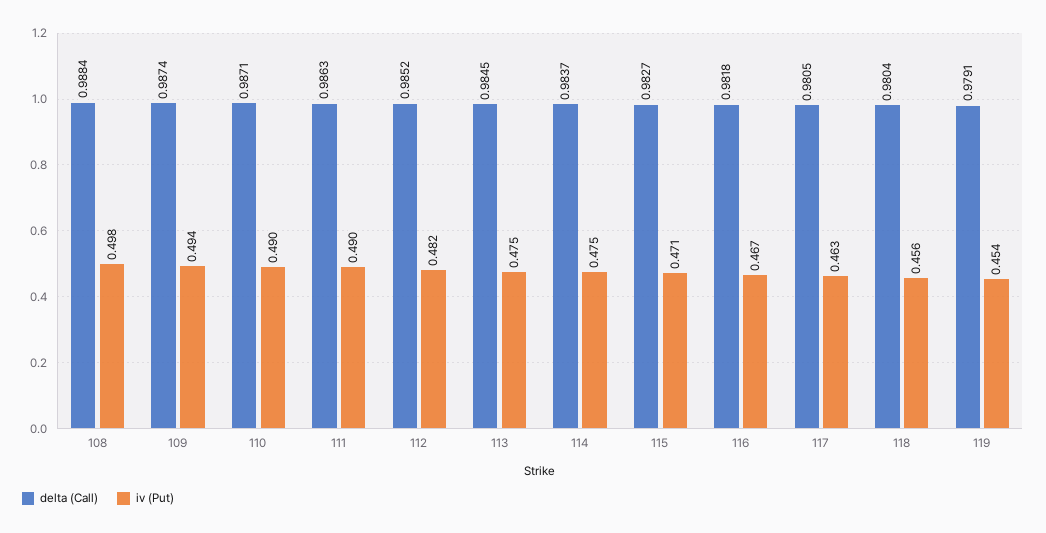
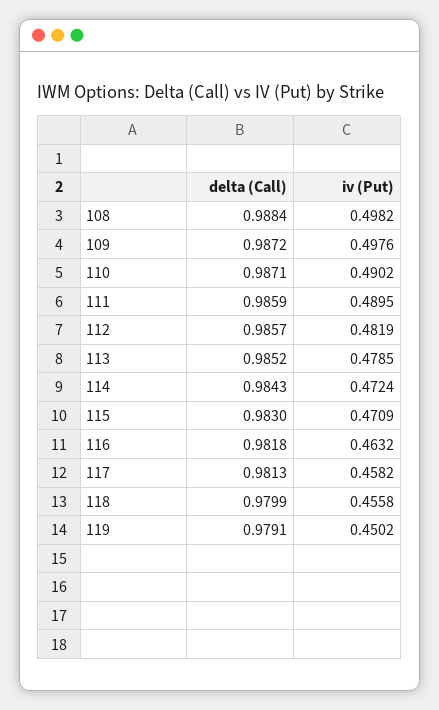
delta (Call), 109: 0.9874 -> 0.9872
iv (Put), 109: 0.494 -> 0.4976
delta (Call), 111: 0.9863 -> 0.9859
delta (Call), 112: 0.9852 -> 0.9857
delta (Call), 113: 0.9845 -> 0.9852
iv (Put), 113: 0.475 -> 0.4785
delta (Call), 114: 0.9837 -> 0.9843
iv (Put), 114: 0.475 -> 0.4724
delta (Call), 115: 0.9827 -> 0.983
iv (Put), 116: 0.467 -> 0.4632
delta (Call), 117: 0.9805 -> 0.9813
iv (Put), 117: 0.463 -> 0.4582
delta (Call), 118: 0.9804 -> 0.9799
iv (Put), 119: 0.454 -> 0.4502

